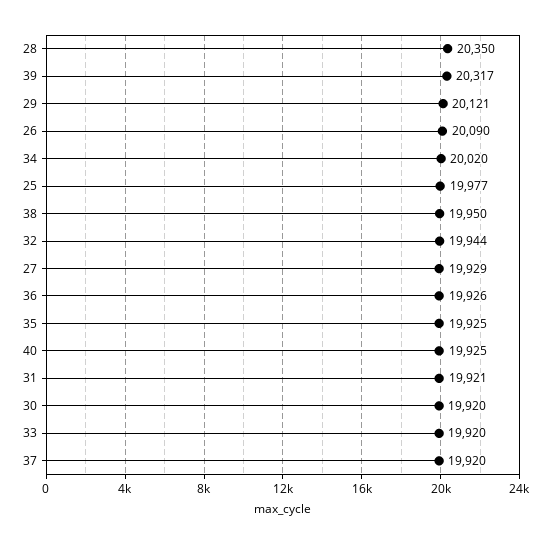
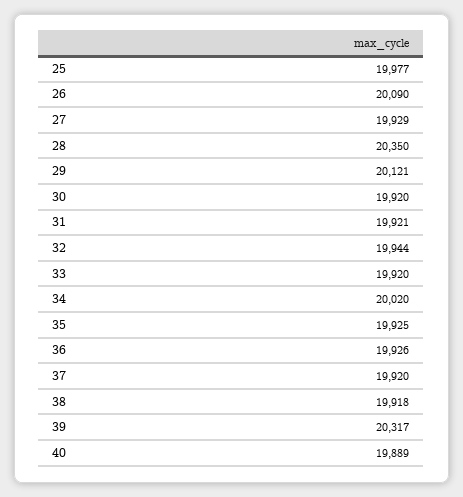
38: 19950 -> 19918
40: 19925 -> 19889

